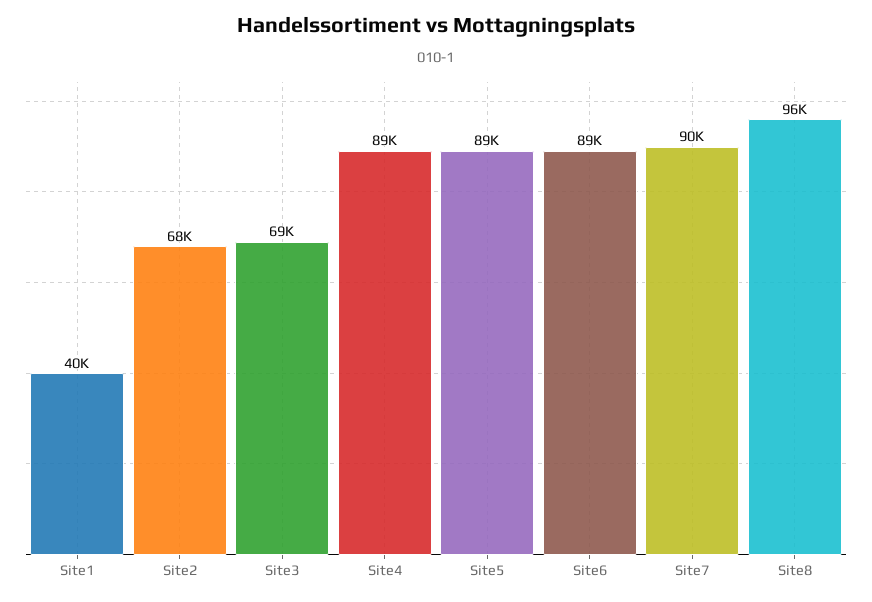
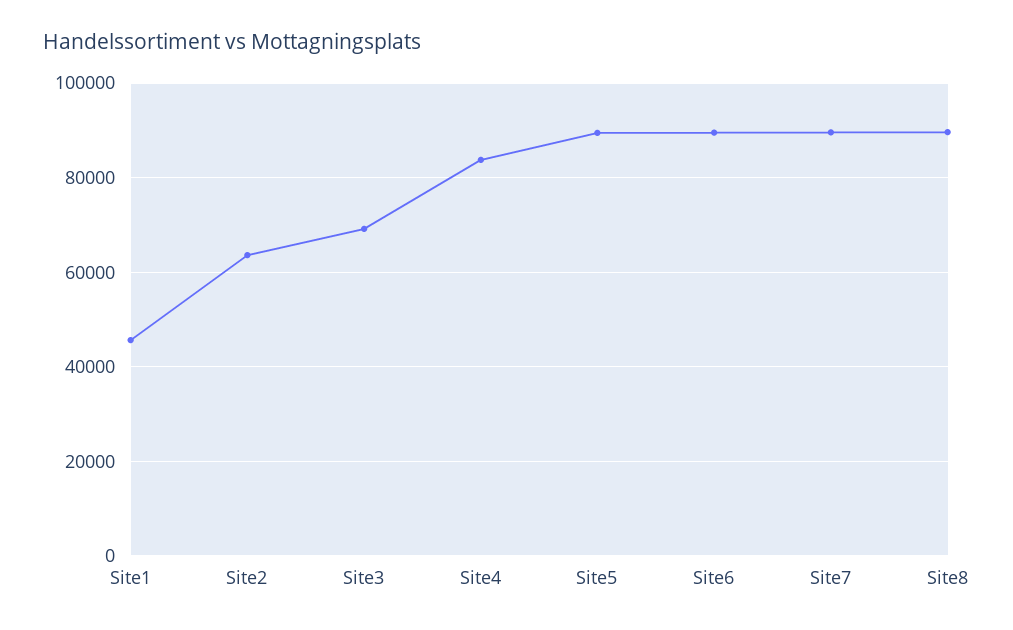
Site1: 40000 -> 46000
Site2: 68000 -> 64000
Site4: 89000 -> 84000
Site8: 96000 -> 90000

